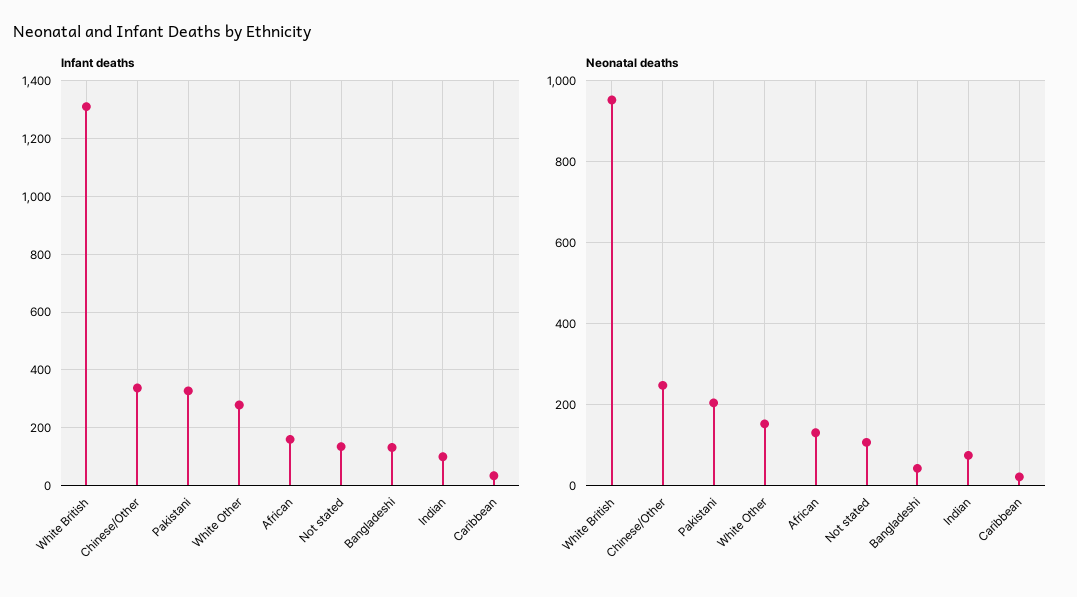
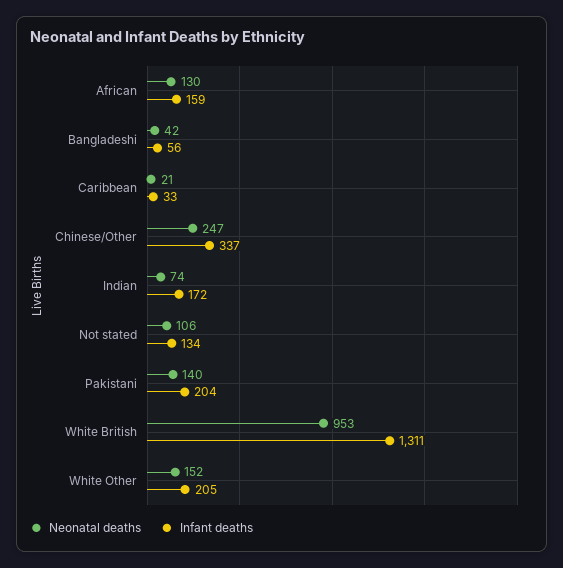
Infant deaths, Pakistani: 325 -> 204
Infant deaths, White Other: 275 -> 205
Infant deaths, Bangladeshi: 125 -> 56
Infant deaths, Indian: 100 -> 172
Neonatal deaths, Pakistani: 200 -> 140

